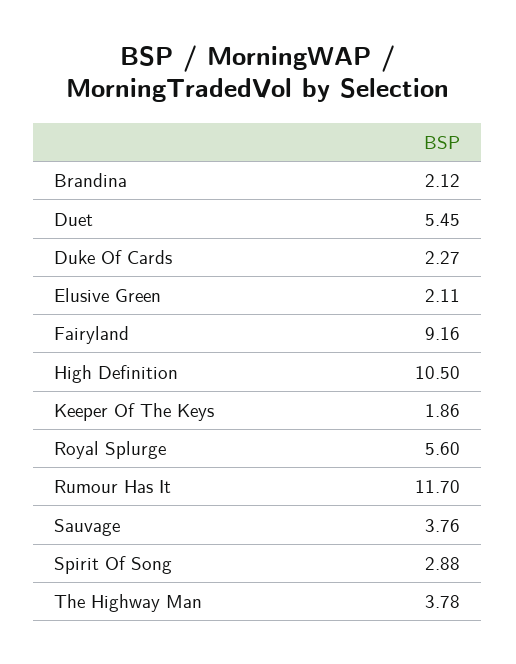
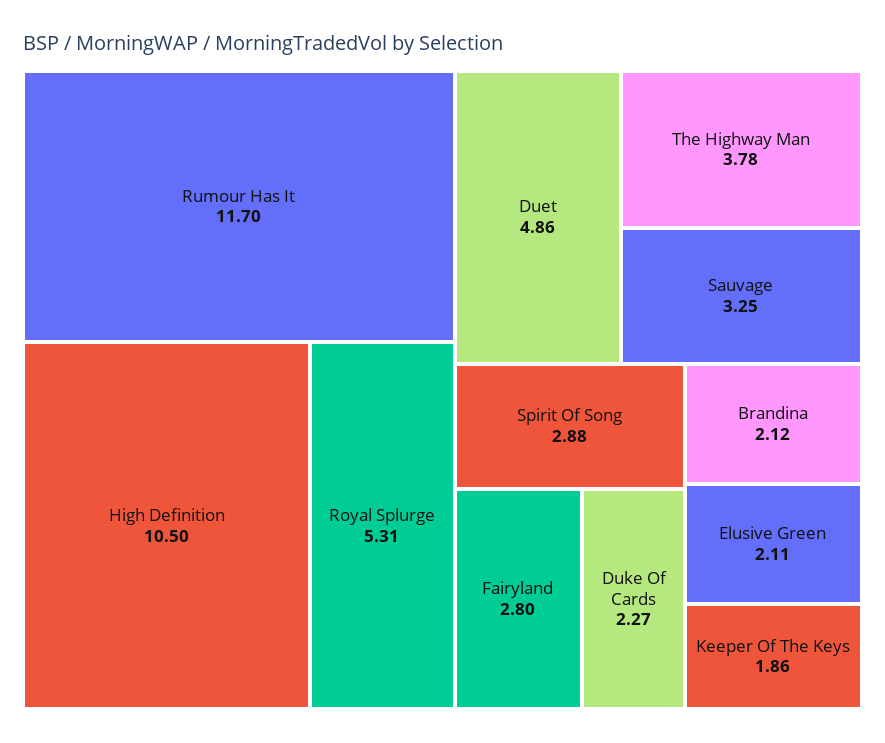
Duet: 5.45 -> 4.86
Fairyland: 9.16 -> 2.8
Royal Splurge: 5.6 -> 5.31
Sauvage: 3.76 -> 3.25

